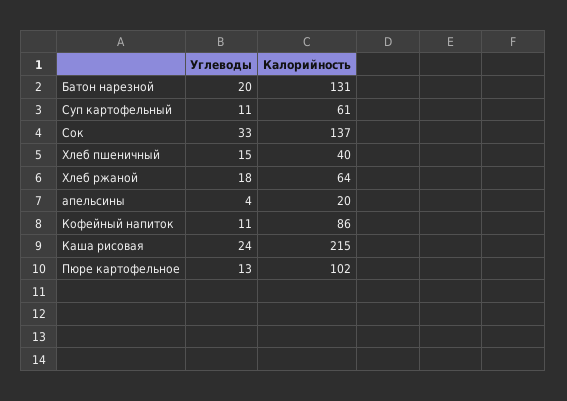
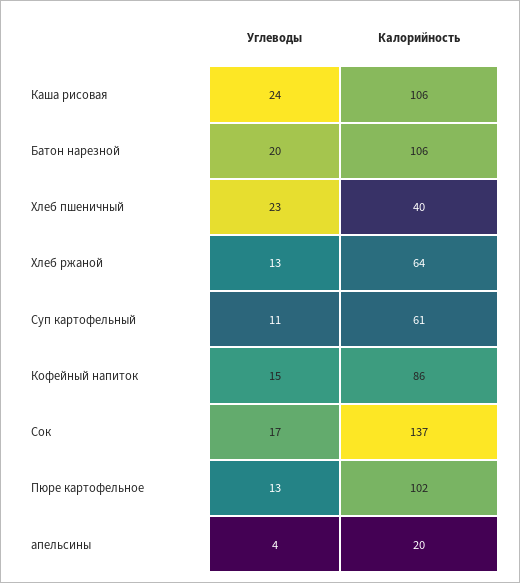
Калорийность, Батон нарезной: 131 -> 106
Углеводы, Сок: 33 -> 17
Углеводы, Хлеб пшеничный: 15 -> 23
Углеводы, Хлеб ржаной: 18 -> 13
Углеводы, Кофейный напиток: 11 -> 15
Калорийность, Каша рисовая: 215 -> 106

